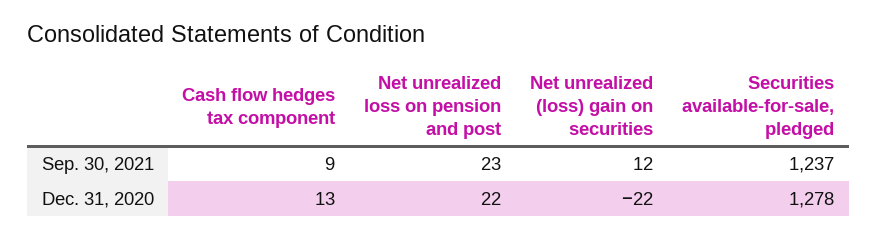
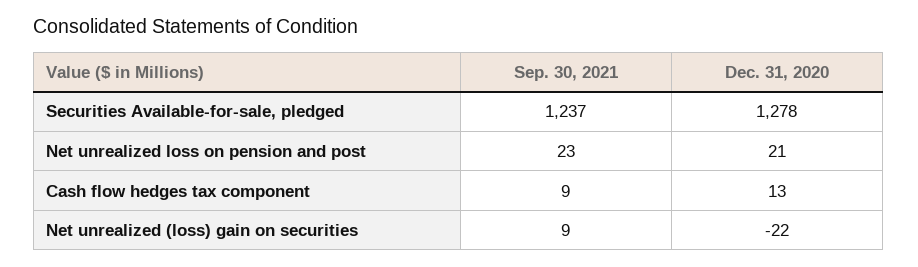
Net unrealized (loss) gain on securities, Sep. 30, 2021: 12 -> 9
Net unrealized loss on pension and post, Dec. 31, 2020: 22 -> 21

